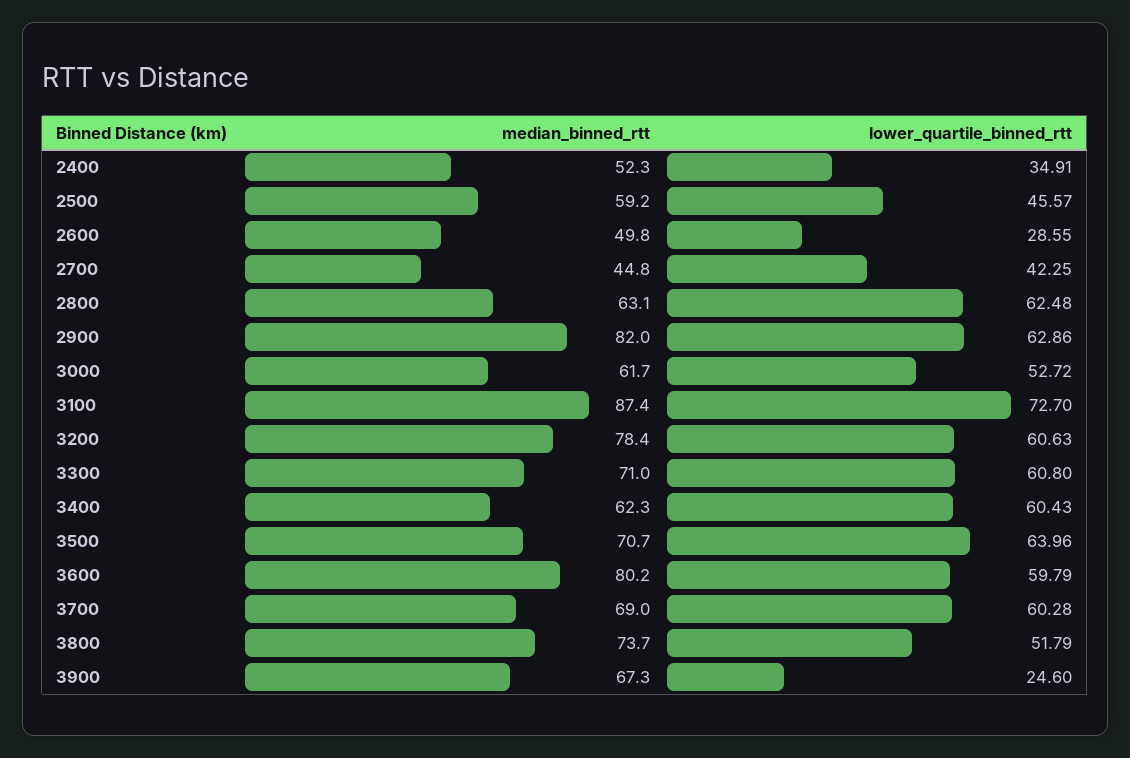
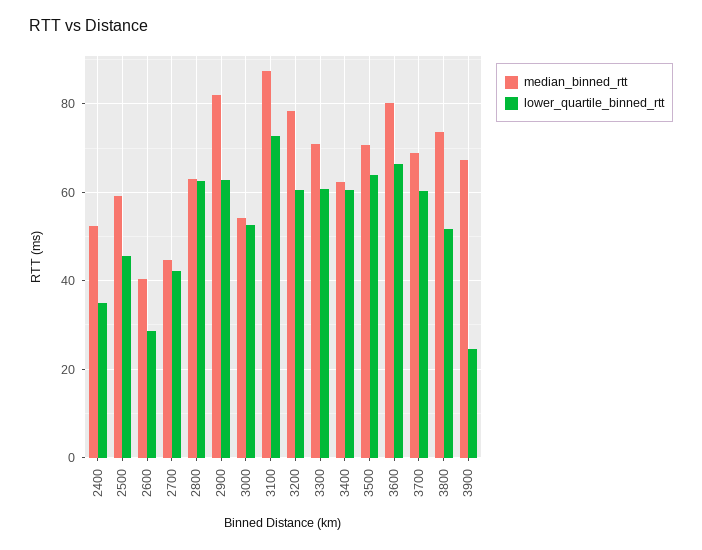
median_binned_rtt, 2600: 49.8 -> 40
median_binned_rtt, 3000: 61.7 -> 54
lower_quartile_binned_rtt, 3600: 59.79 -> 66

